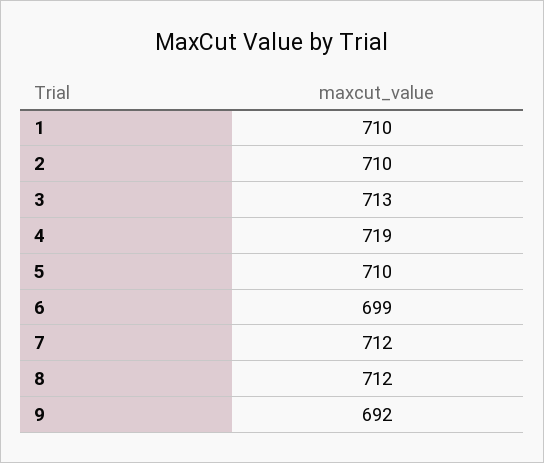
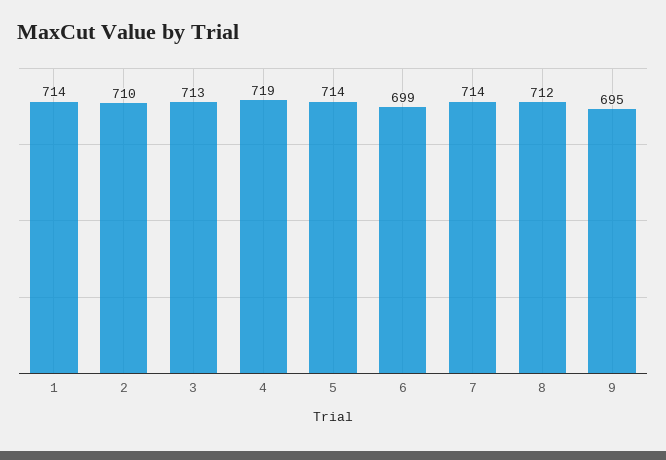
1: 710 -> 714
5: 710 -> 714
7: 712 -> 714
9: 692 -> 695

